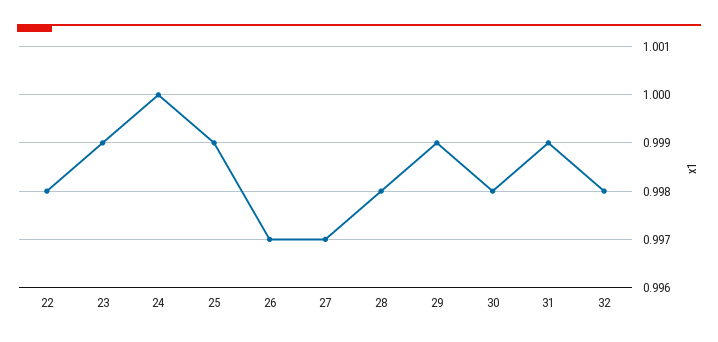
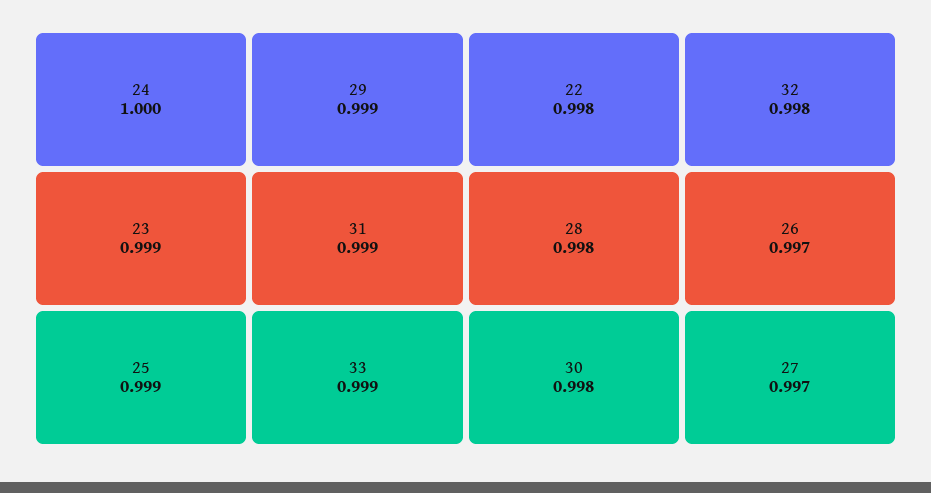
33: none -> 0.999

